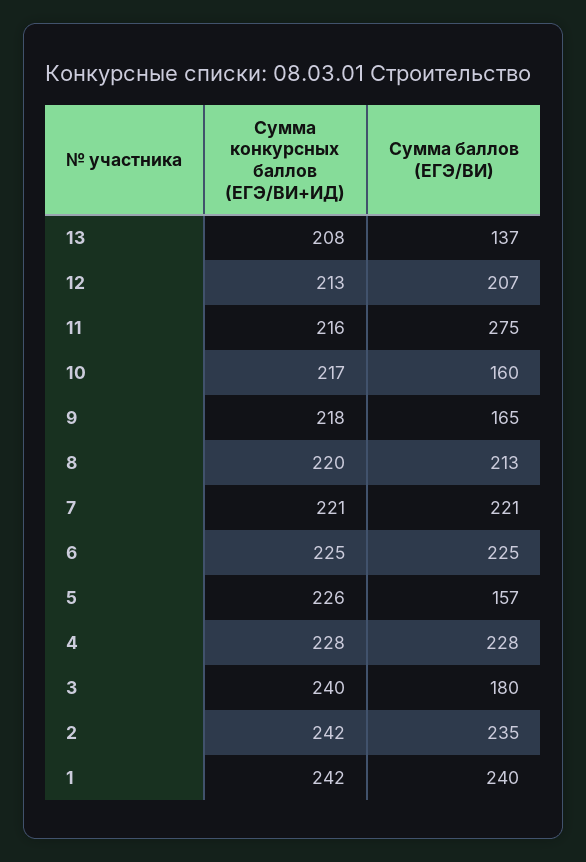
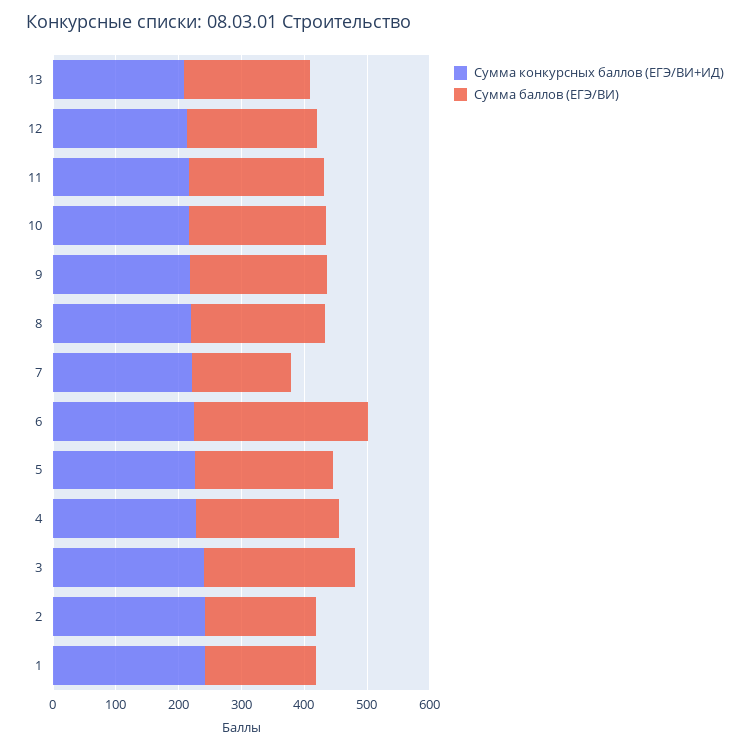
Сумма баллов (ЕГЭ/ВИ), 13: 137 -> 200
Сумма баллов (ЕГЭ/ВИ), 11: 275 -> 220
Сумма баллов (ЕГЭ/ВИ), 10: 160 -> 220
Сумма баллов (ЕГЭ/ВИ), 9: 165 -> 220
Сумма баллов (ЕГЭ/ВИ), 7: 221 -> 160
Сумма баллов (ЕГЭ/ВИ), 6: 225 -> 280
Сумма баллов (ЕГЭ/ВИ), 5: 157 -> 220
Сумма баллов (ЕГЭ/ВИ), 3: 180 -> 240
Сумма баллов (ЕГЭ/ВИ), 2: 235 -> 180
Сумма баллов (ЕГЭ/ВИ), 1: 240 -> 180

